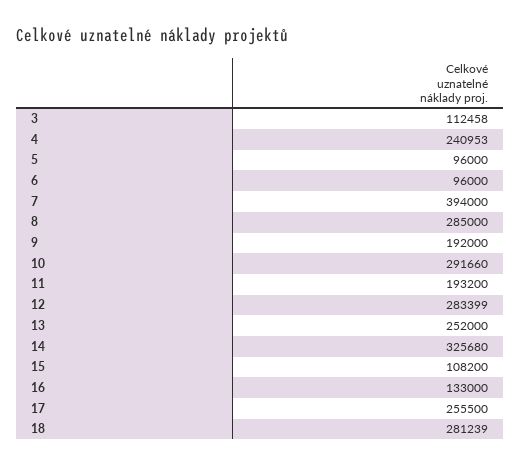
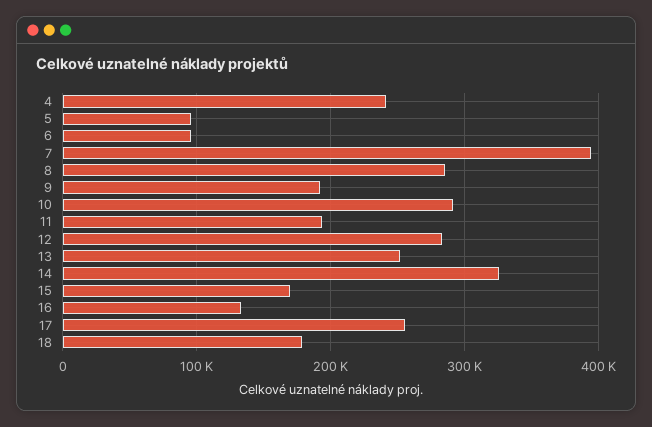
3: 112458 -> none
15: 108200 -> 170000
18: 281239 -> 180000

